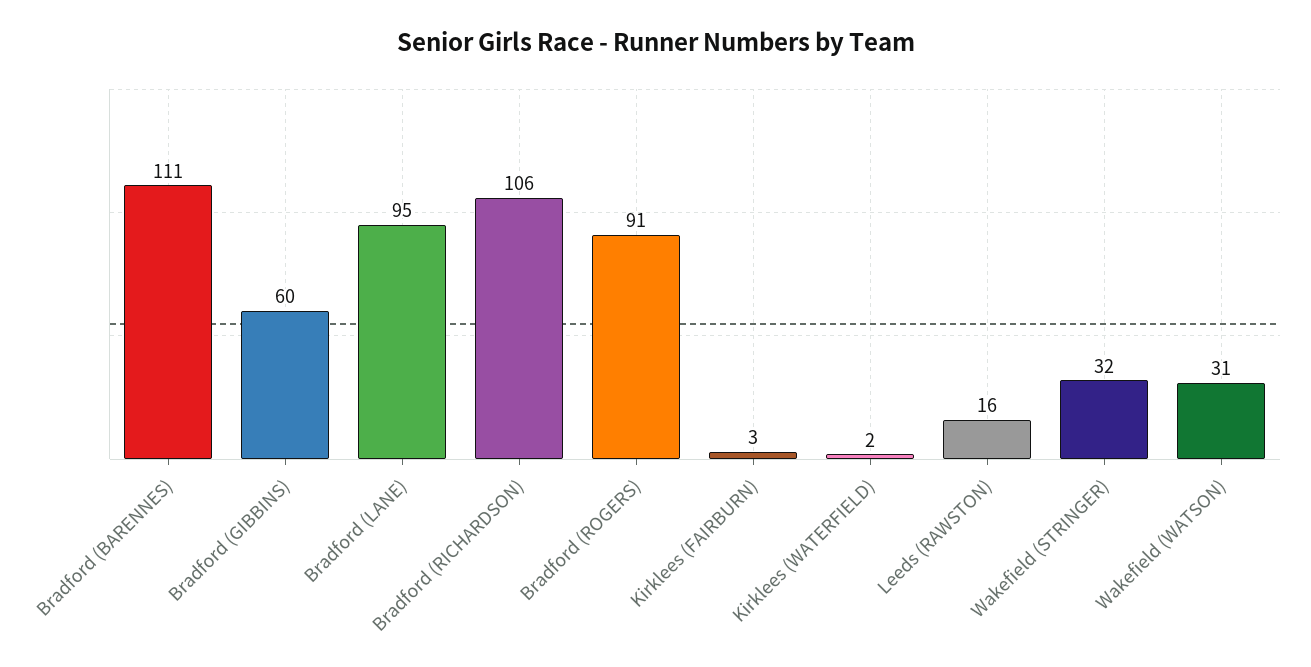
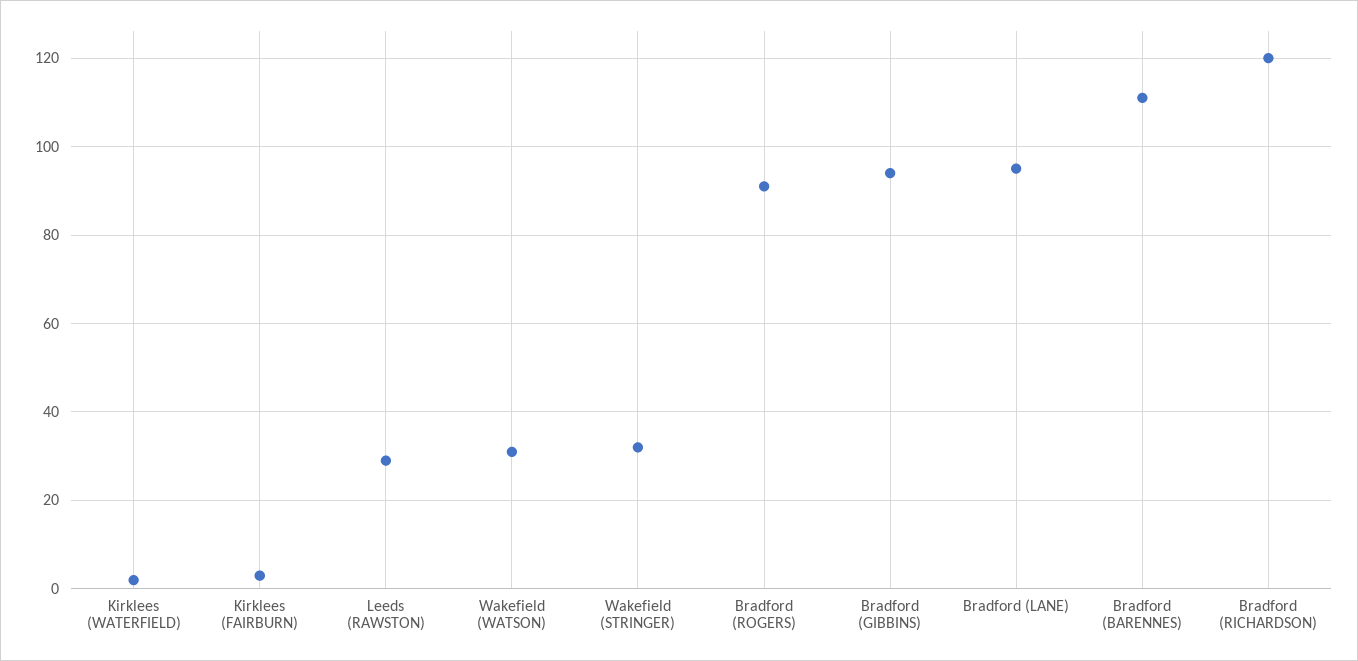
Bradford (GIBBINS): 60 -> 95
Bradford (RICHARDSON): 106 -> 120
Leeds (RAWSTON): 16 -> 30

